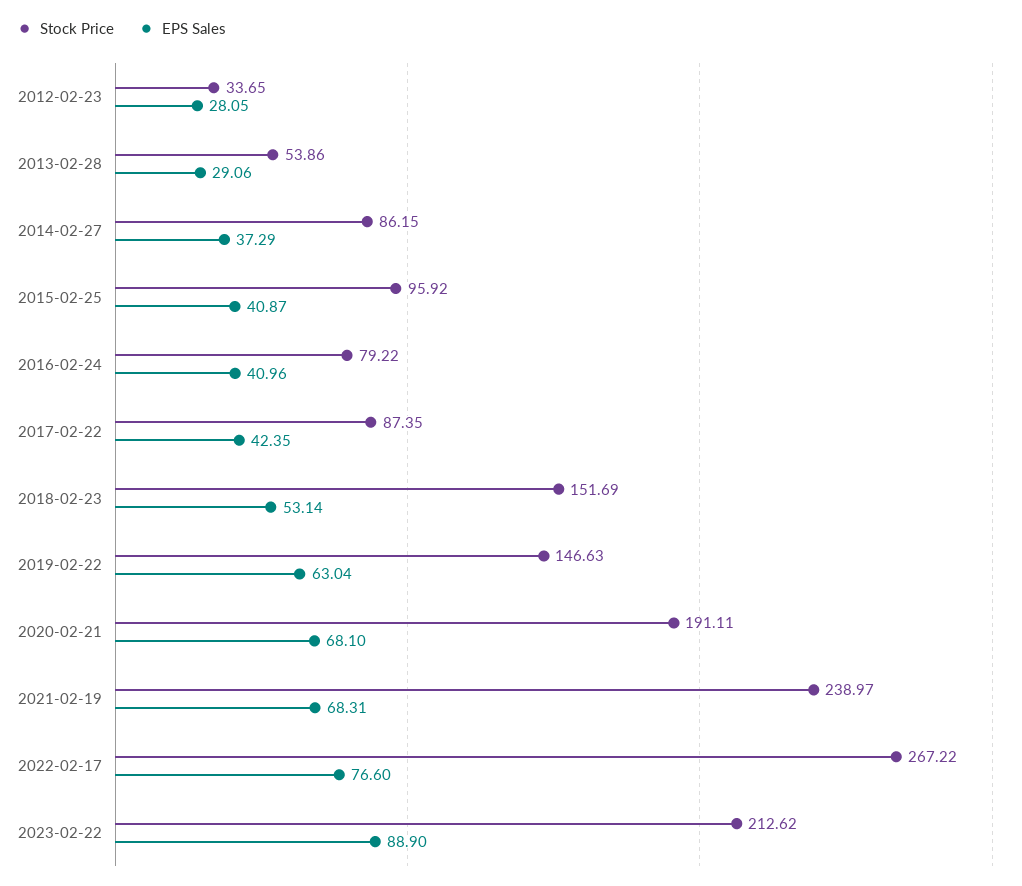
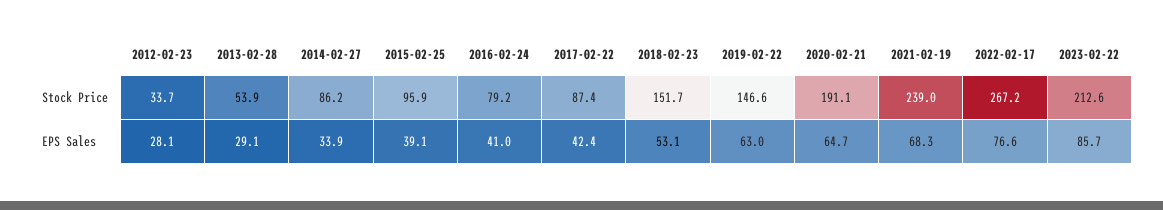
EPS Sales, 2014-02-27: 37.29 -> 33.9
EPS Sales, 2015-02-25: 40.87 -> 39.1
EPS Sales, 2020-02-21: 68.1 -> 64.7
EPS Sales, 2023-02-22: 88.9 -> 85.7

